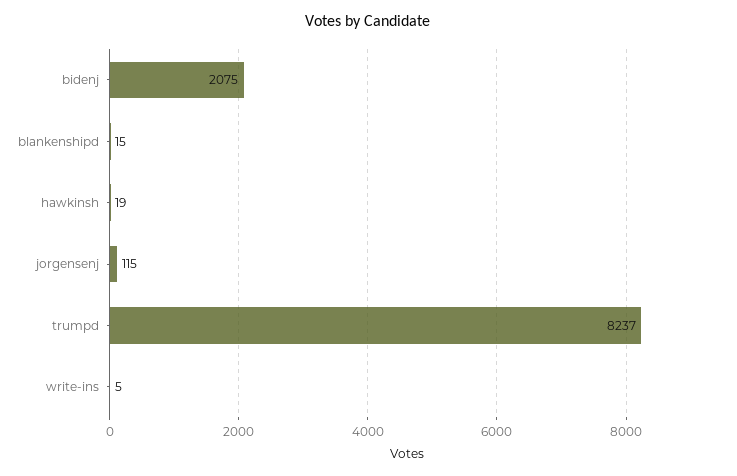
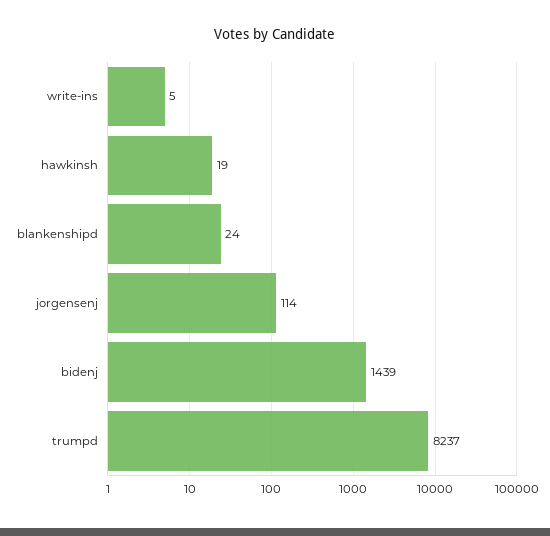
bidenj: 2075 -> 1439
blankenshipd: 15 -> 24
jorgensenj: 115 -> 114

